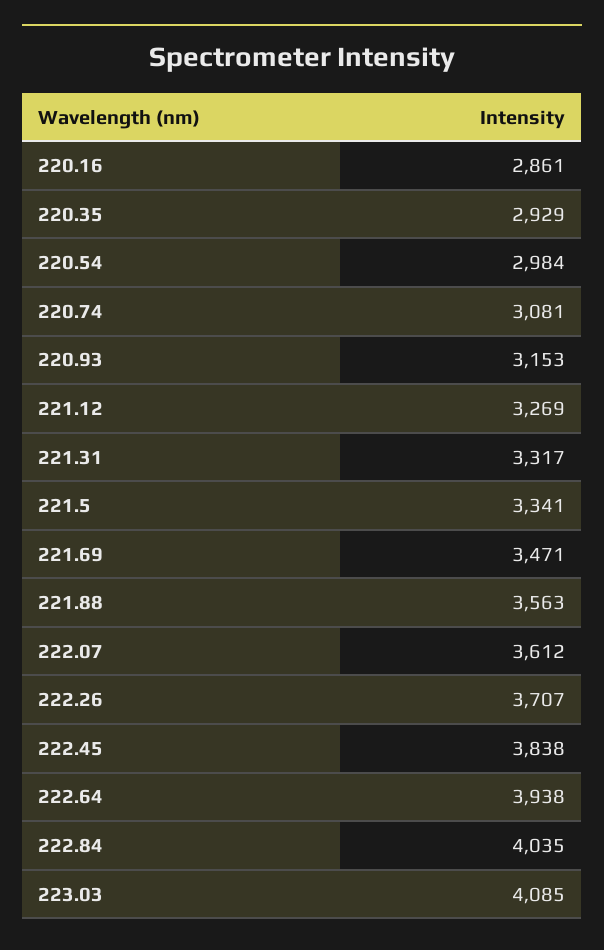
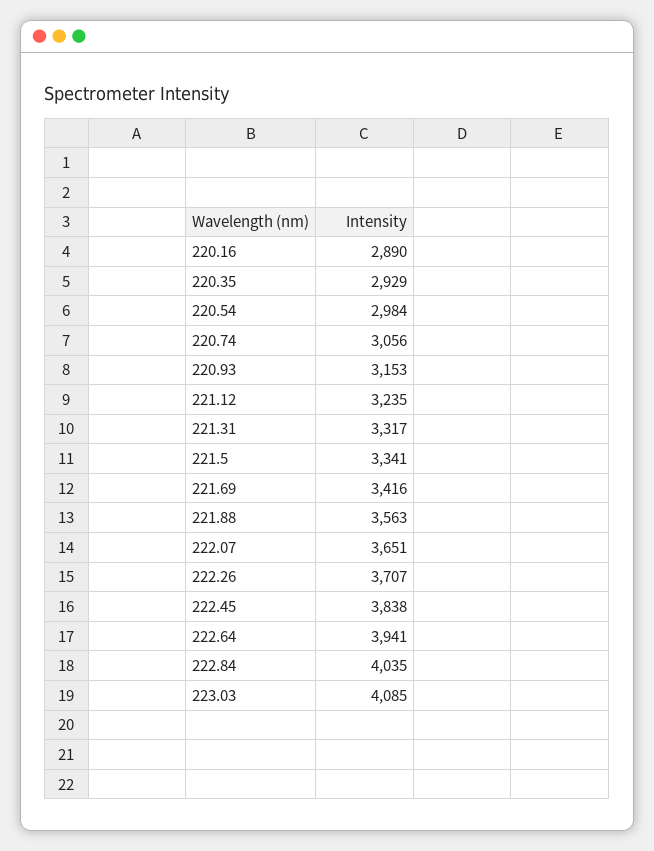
220.16: 2861 -> 2890
220.74: 3081 -> 3056
221.12: 3269 -> 3235
221.69: 3471 -> 3416
222.07: 3612 -> 3651
222.64: 3938 -> 3941

